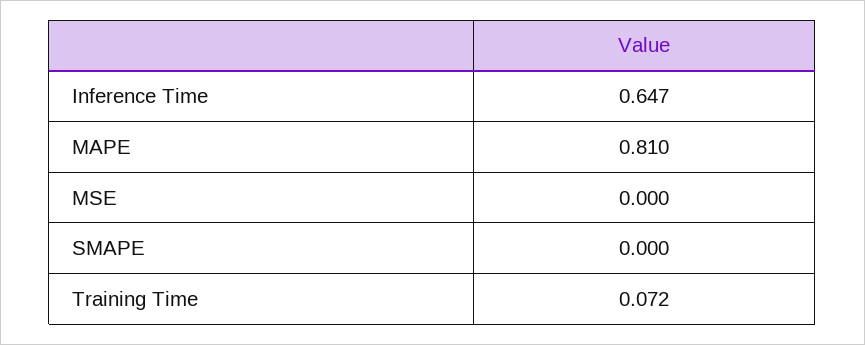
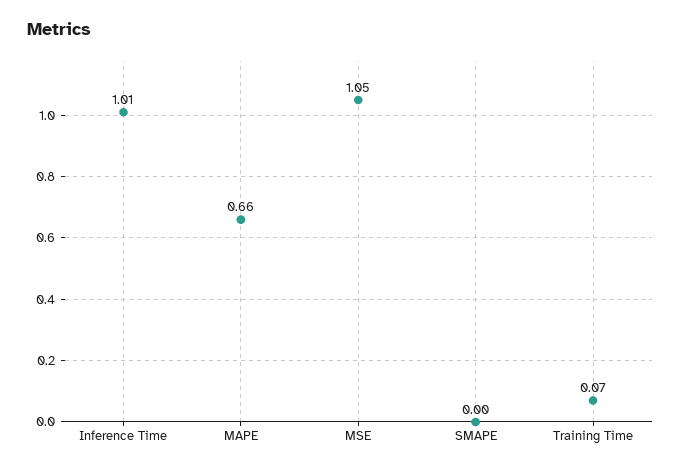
Inference Time: 0.647 -> 1.01
MAPE: 0.81 -> 0.66
MSE: 0 -> 1.05

